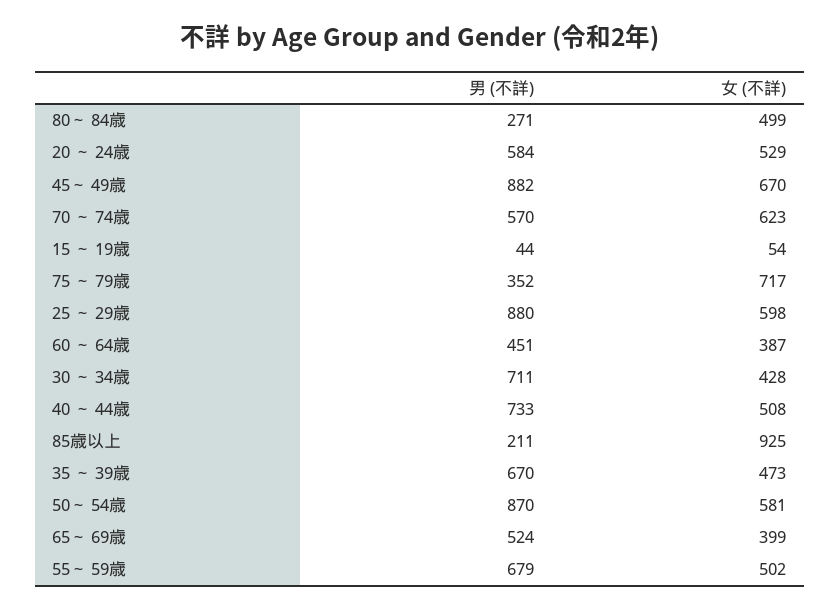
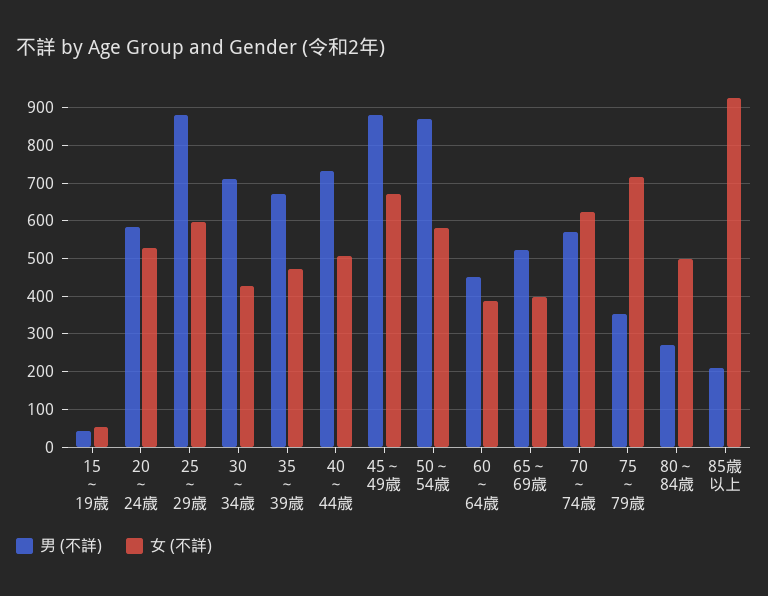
男 (不詳), 55～ 59歳: 679 -> none
女 (不詳), 55～ 59歳: 502 -> none

